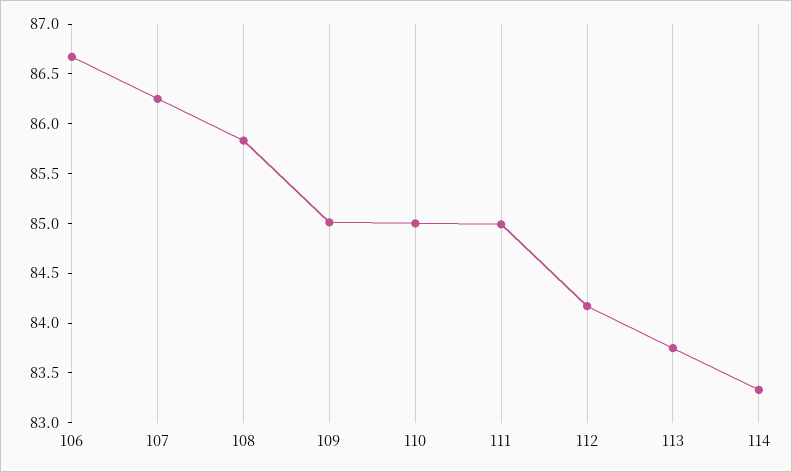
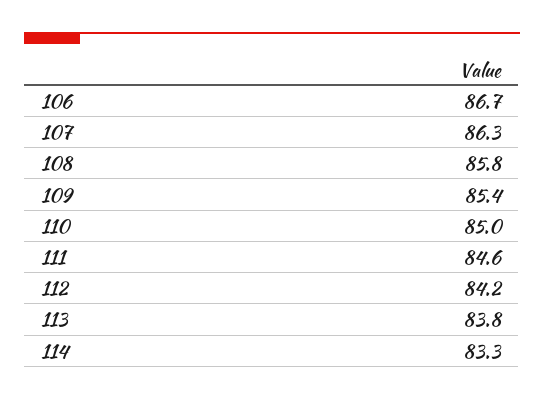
109: 85 -> 85.4
111: 85 -> 84.6

